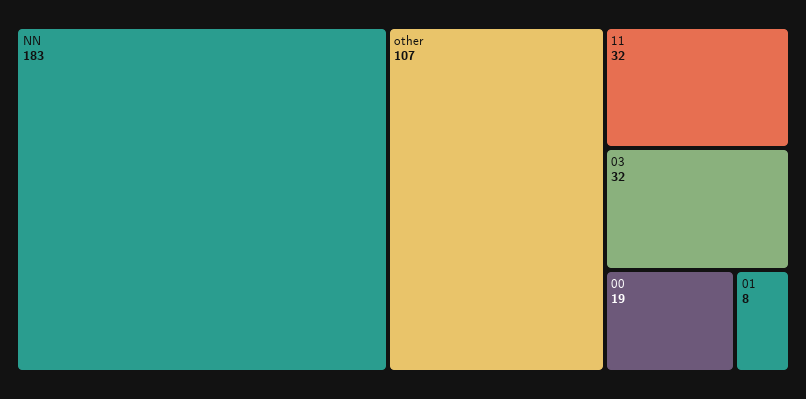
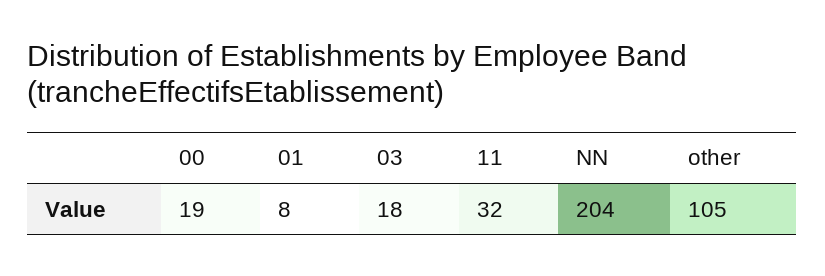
NN: 183 -> 204
other: 107 -> 105
03: 32 -> 18

